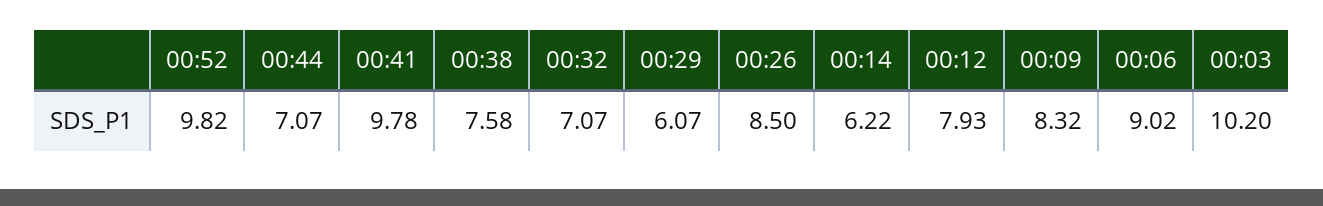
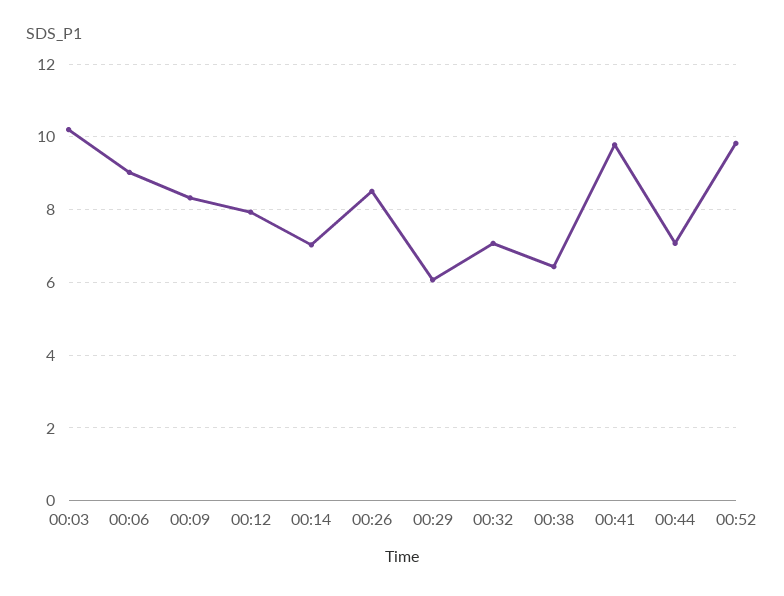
00:38: 7.58 -> 6.4
00:14: 6.22 -> 7

